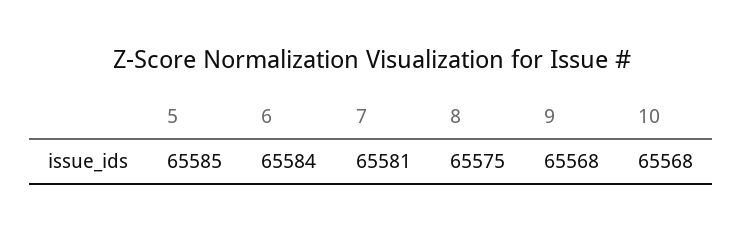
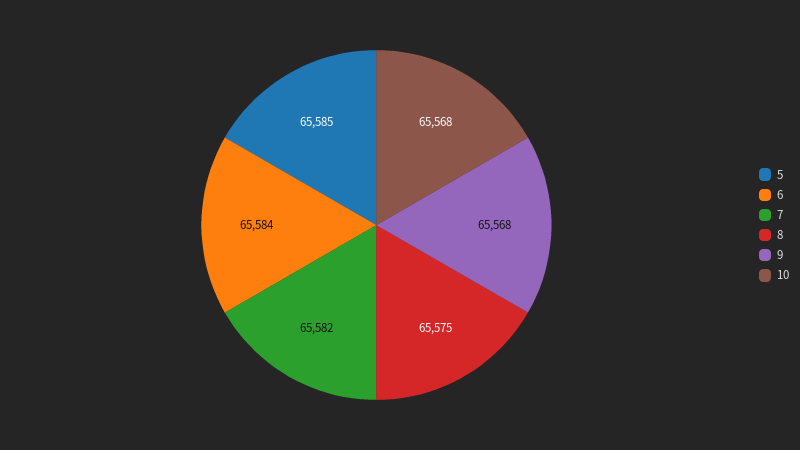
7: 65581 -> 65582

